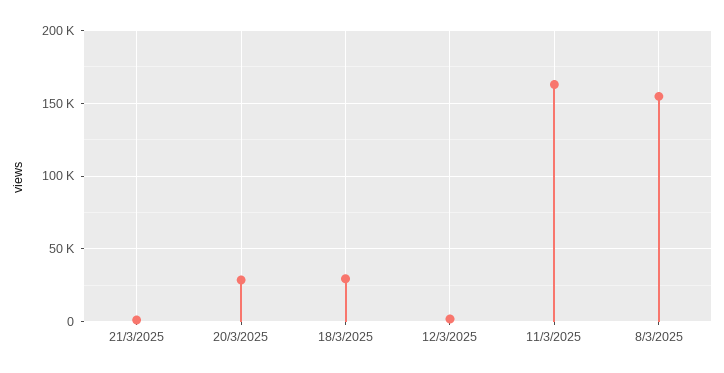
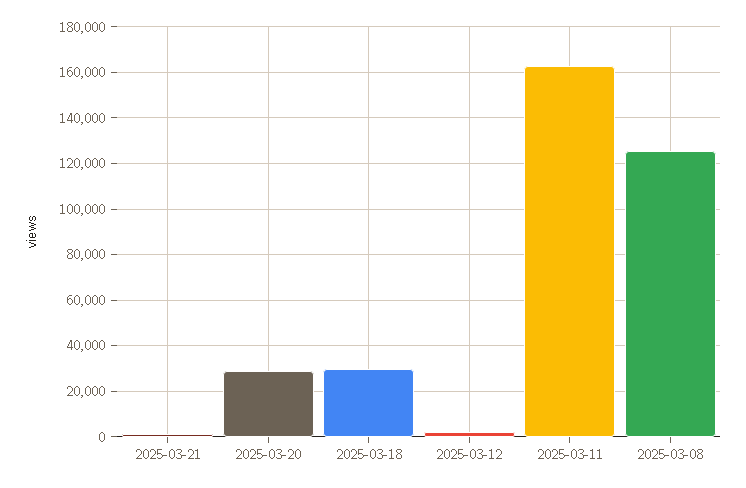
8/3/2025: 155000 -> 125000

